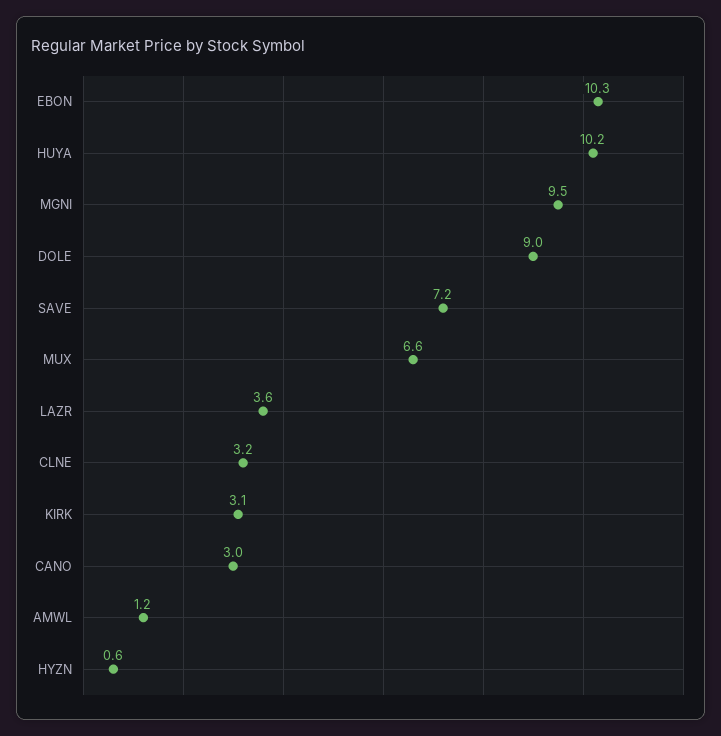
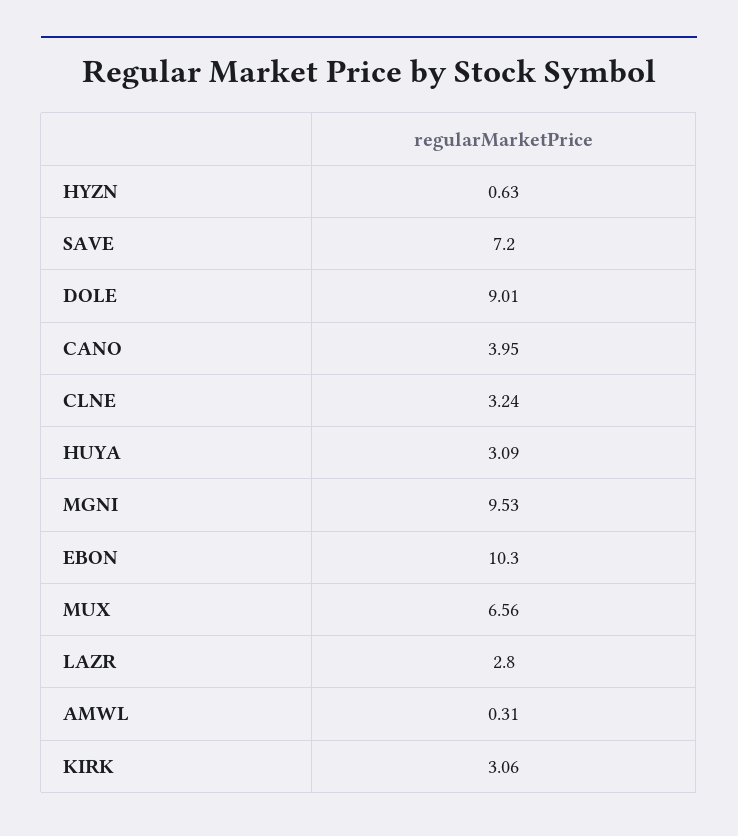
HUYA: 10.2 -> 3.09
LAZR: 3.6 -> 2.8
CANO: 3 -> 3.95
AMWL: 1.2 -> 0.31

